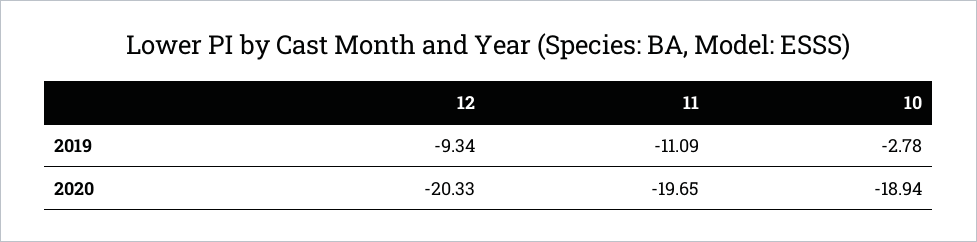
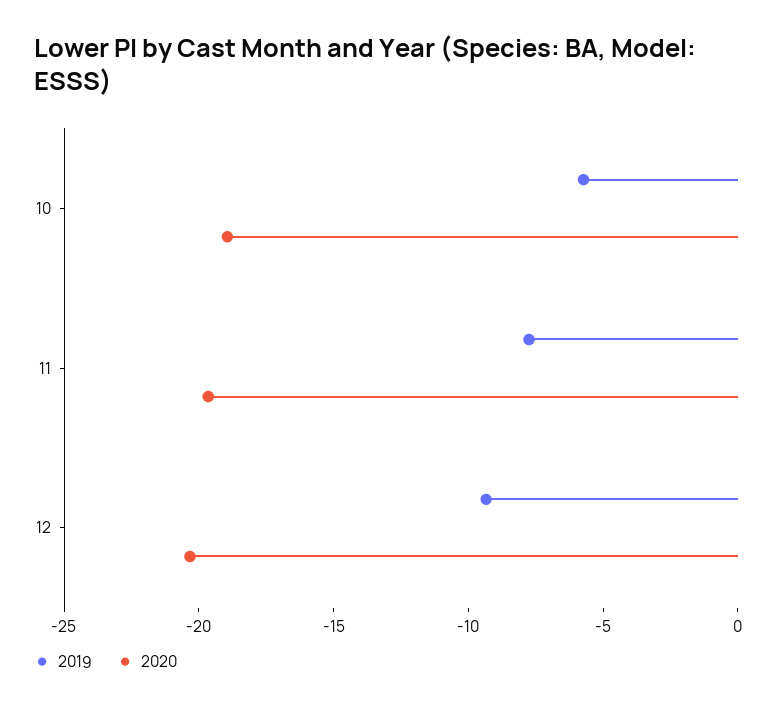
2019, 11: -11.09 -> -8
2019, 10: -2.78 -> -6

